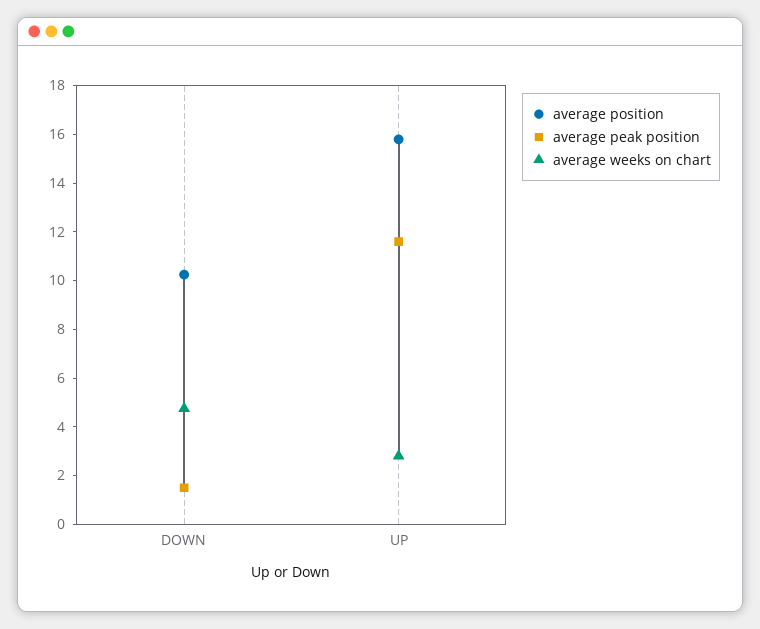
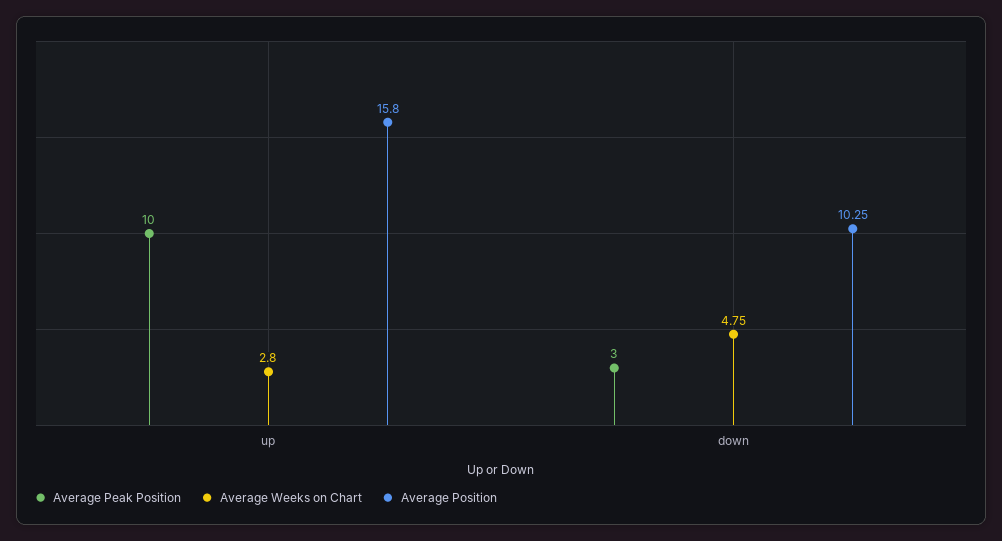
average peak position, DOWN: 1.5 -> 3
average peak position, UP: 11.5 -> 10

